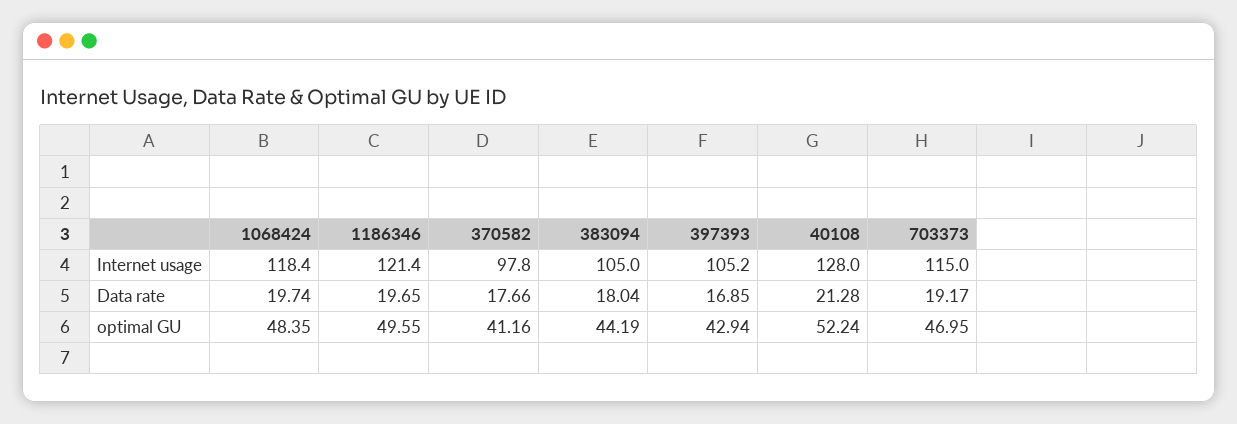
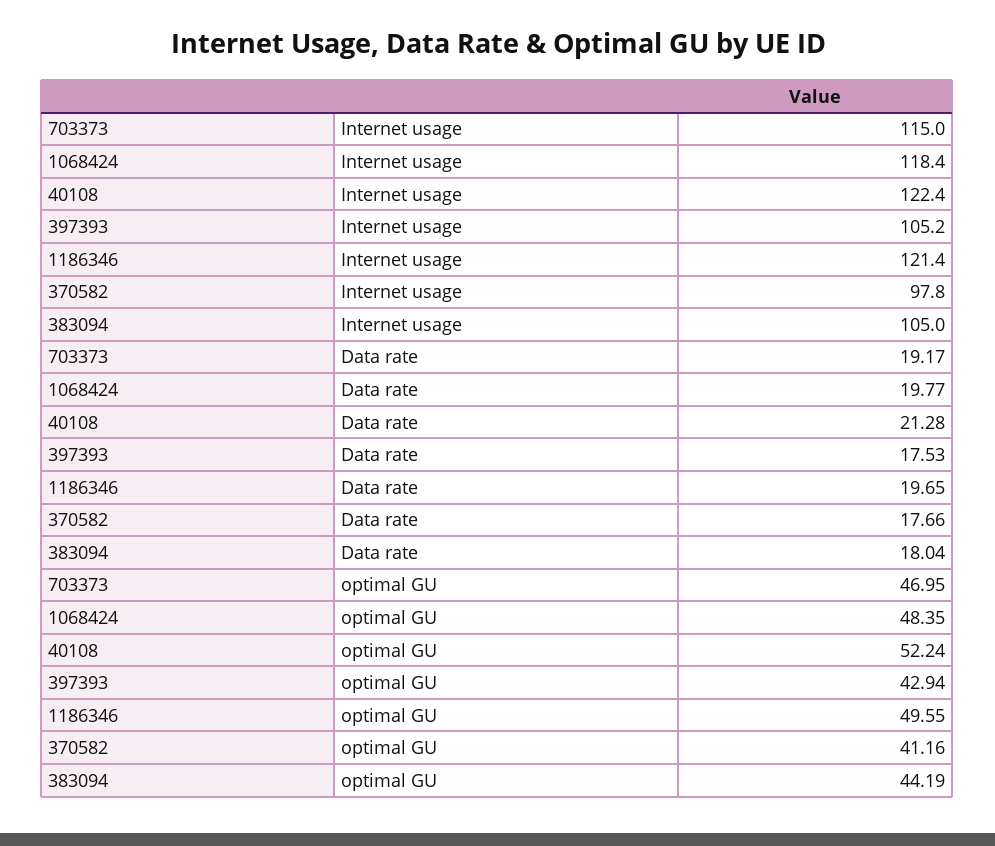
40108, Internet usage: 128 -> 122.4
1068424, Data rate: 19.74 -> 19.77
397393, Data rate: 16.85 -> 17.53

